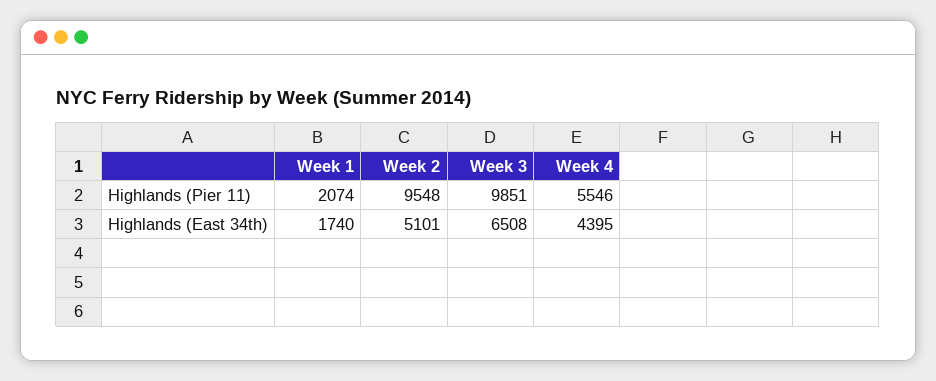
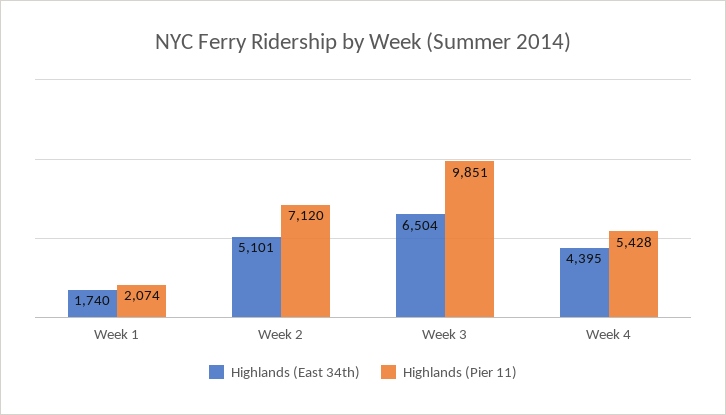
Highlands (Pier 11), Week 2: 9548 -> 7120
Highlands (Pier 11), Week 4: 5546 -> 5428
Highlands (East 34th), Week 3: 6508 -> 6504

